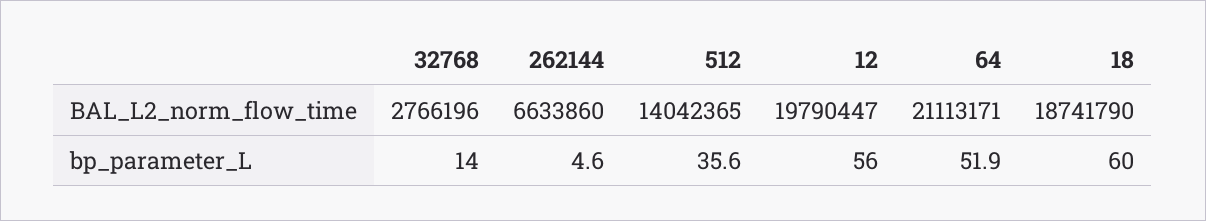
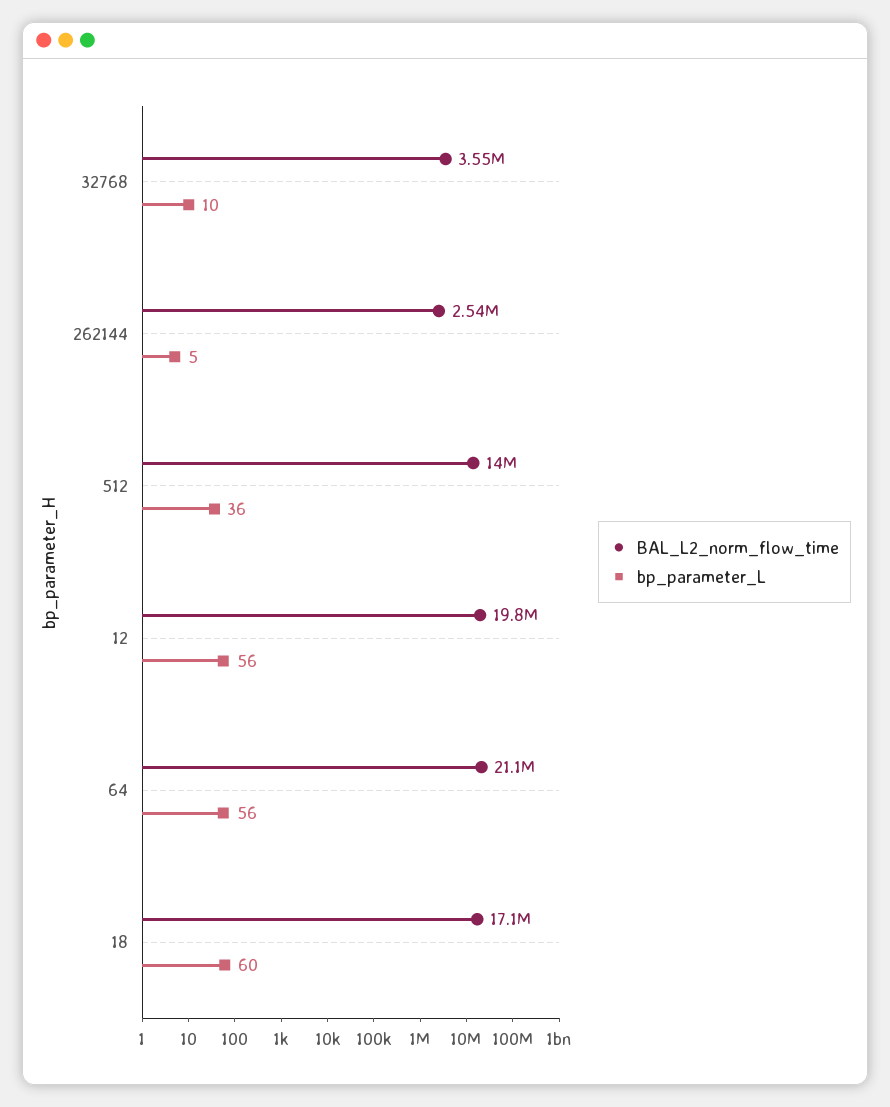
BAL_L2_norm_flow_time, 32768: 2766196 -> 3550000
BAL_L2_norm_flow_time, 262144: 6633860 -> 2540000
BAL_L2_norm_flow_time, 18: 18741790 -> 17100000
bp_parameter_L, 32768: 14 -> 10
bp_parameter_L, 64: 51.9 -> 56

